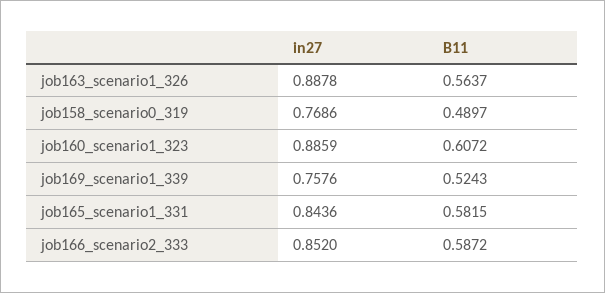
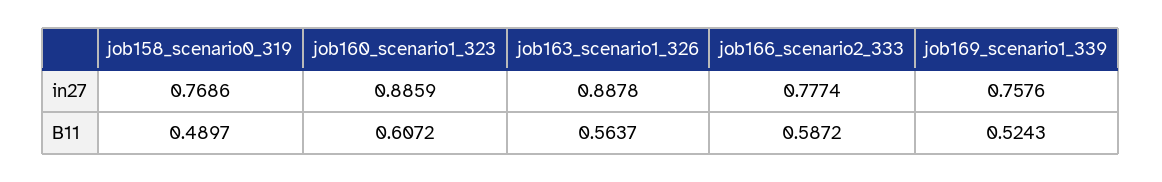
in27, job165_scenario1_331: 0.8436 -> none
B11, job165_scenario1_331: 0.5815 -> none
in27, job166_scenario2_333: 0.852 -> 0.7774

